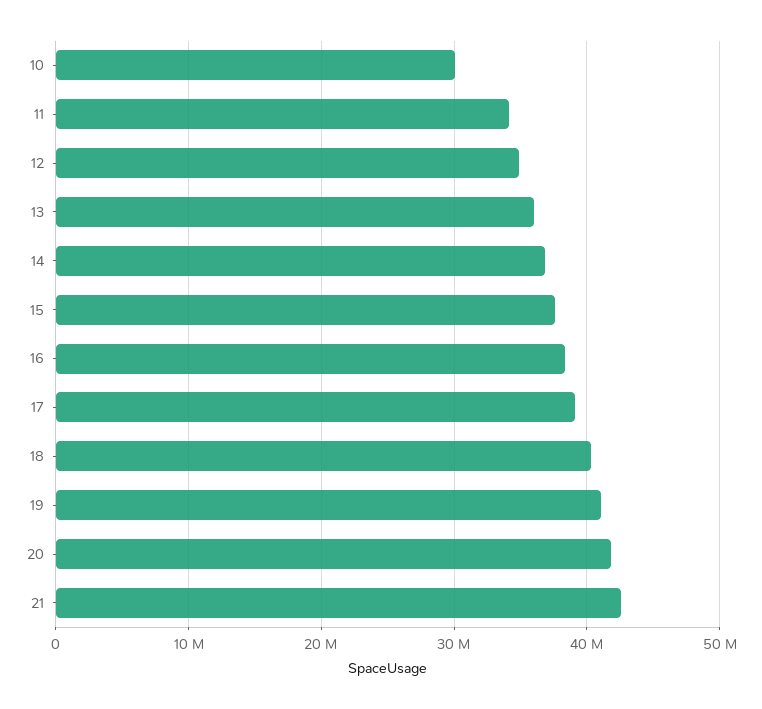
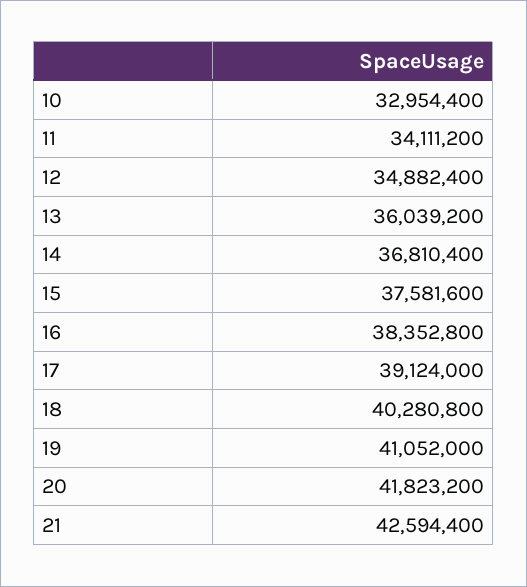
10: 30000000 -> 32954400

